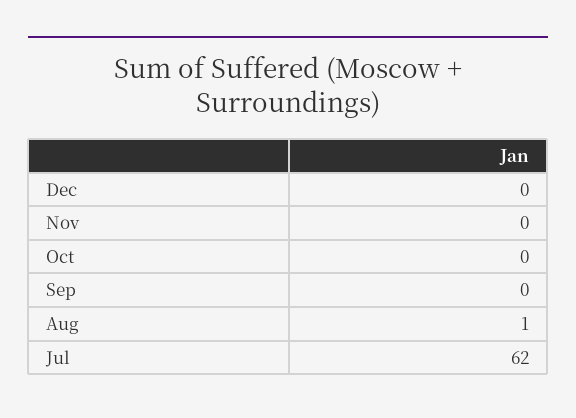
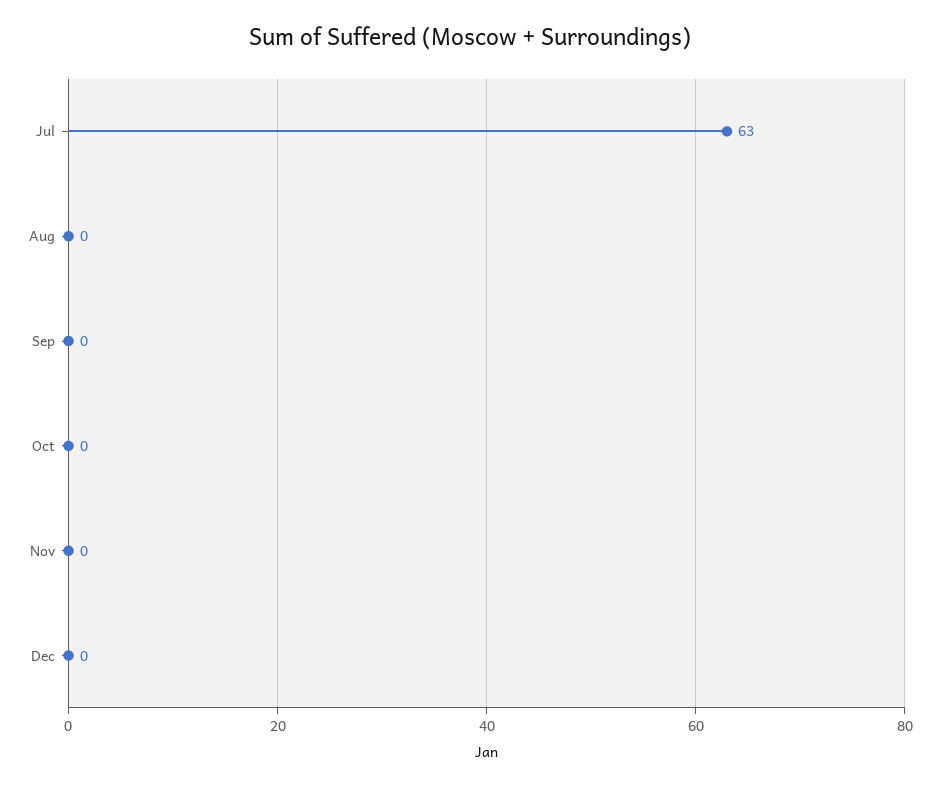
Aug: 1 -> 0
Jul: 62 -> 63

